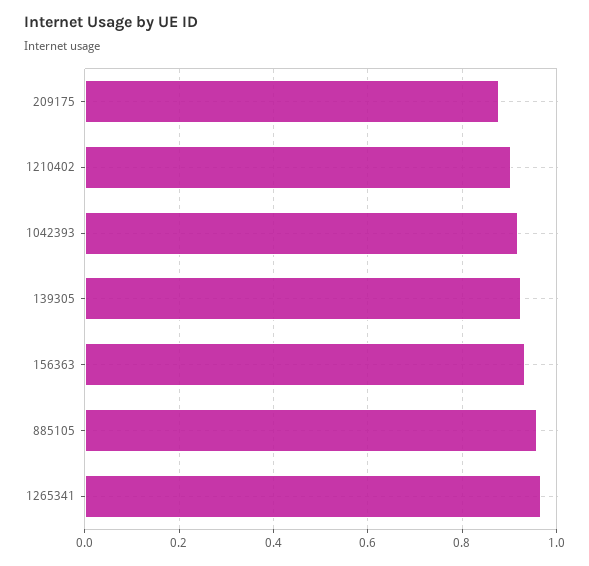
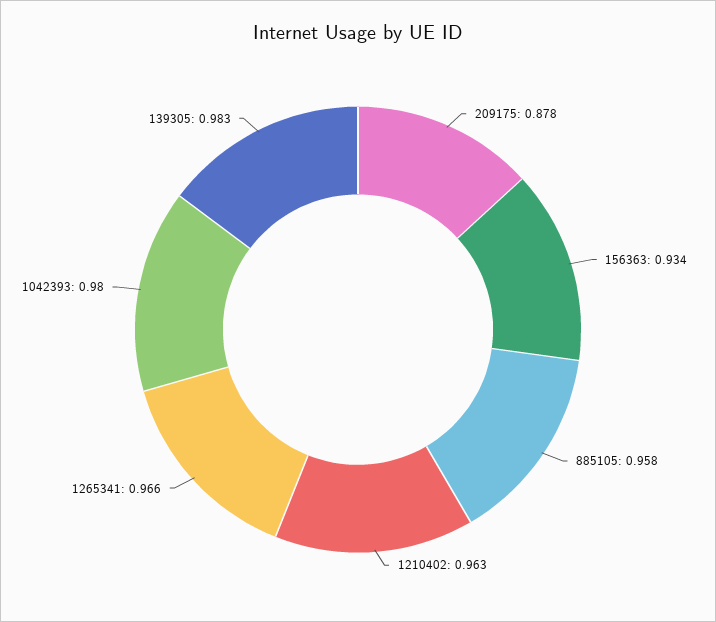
1210402: 0.9 -> 0.963
1042393: 0.92 -> 0.98
139305: 0.92 -> 0.983

